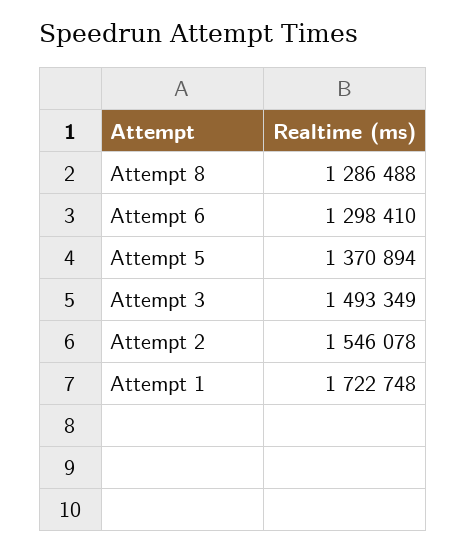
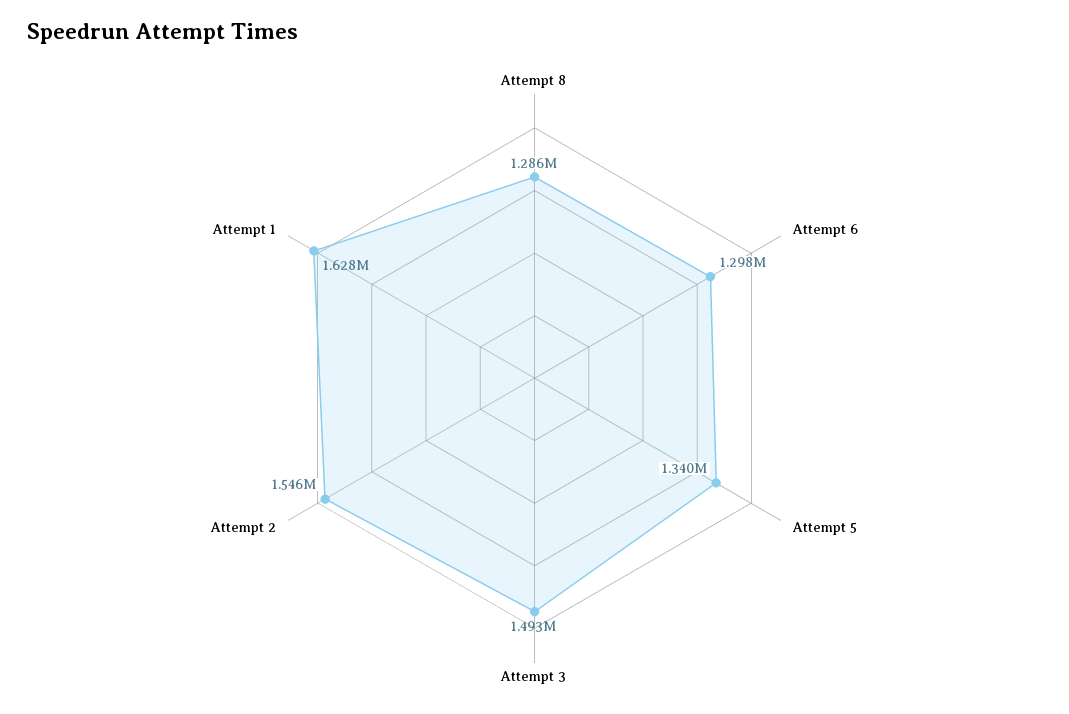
Attempt 5: 1370894 -> 1340000
Attempt 1: 1722748 -> 1628000

